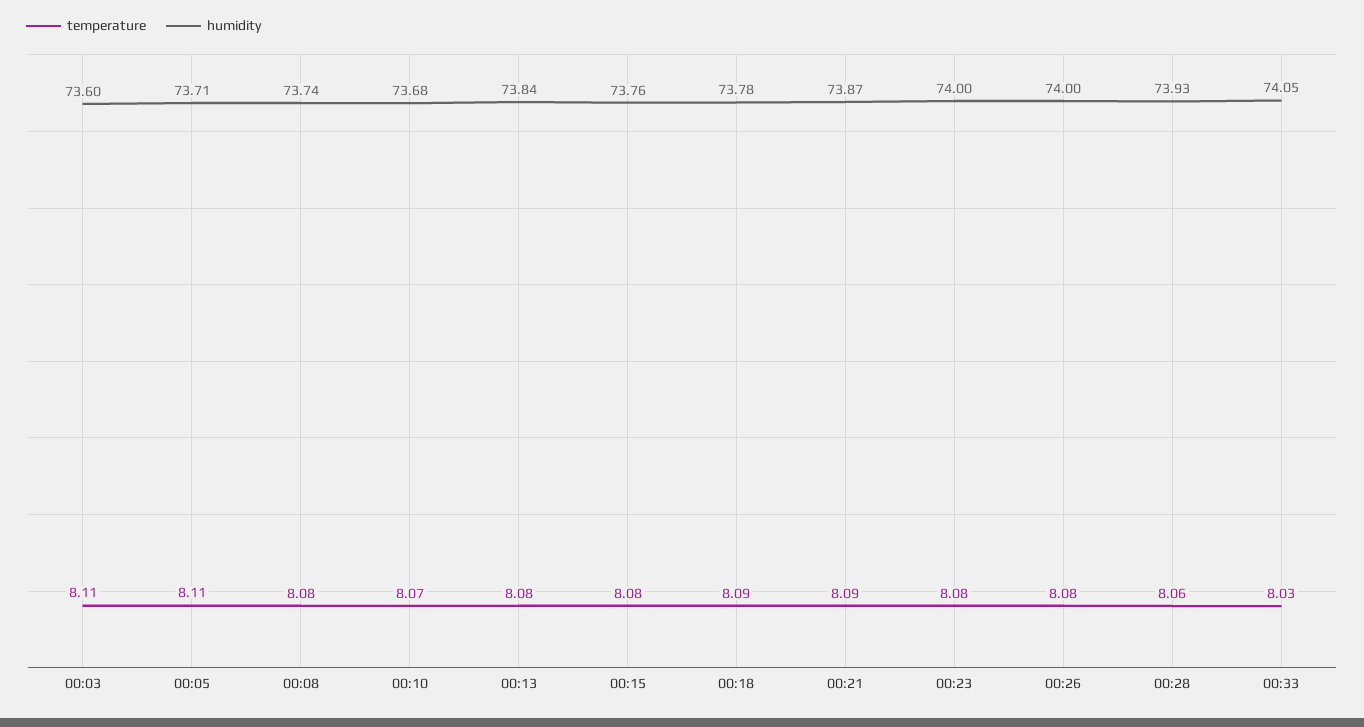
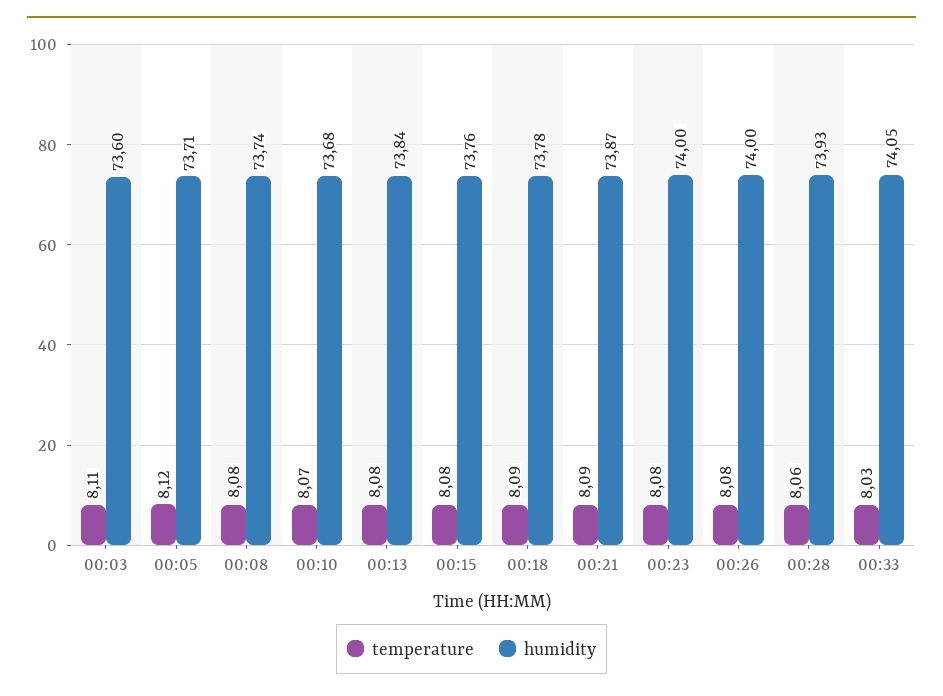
temperature, 00:05: 8.11 -> 8.12

